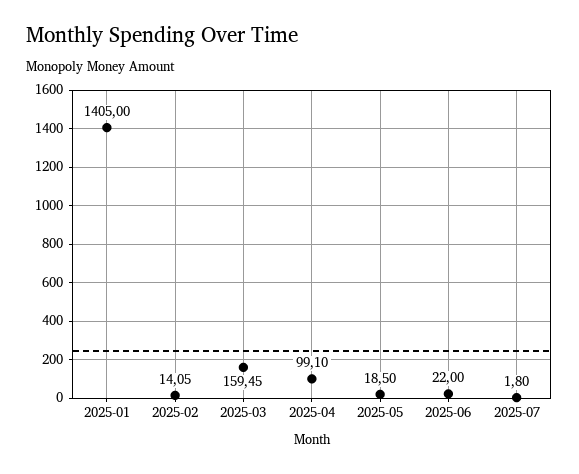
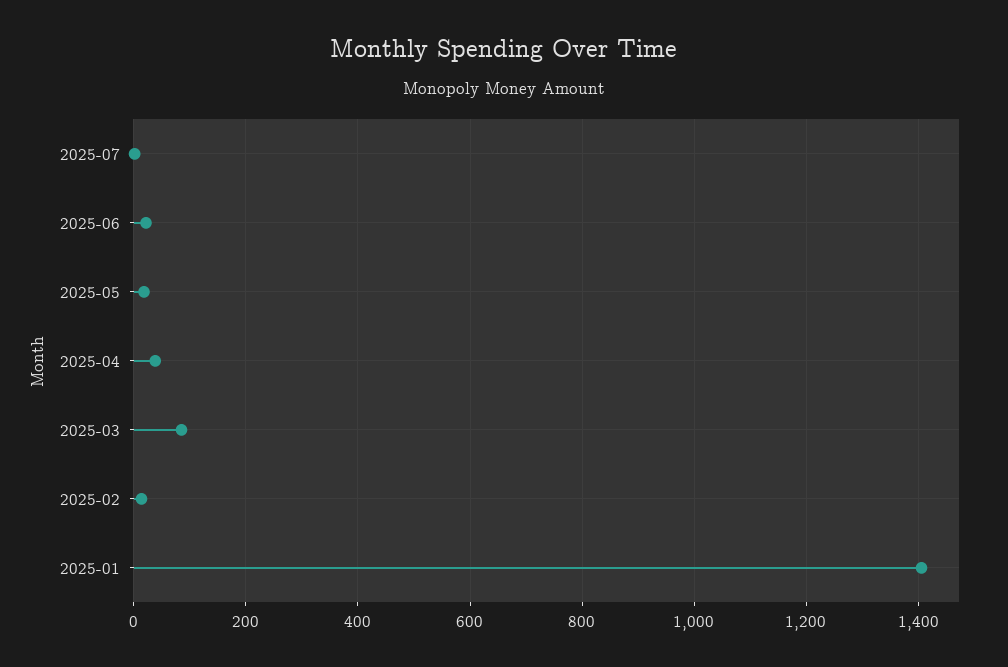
2025-03: 159.45 -> 80
2025-04: 99.1 -> 40

